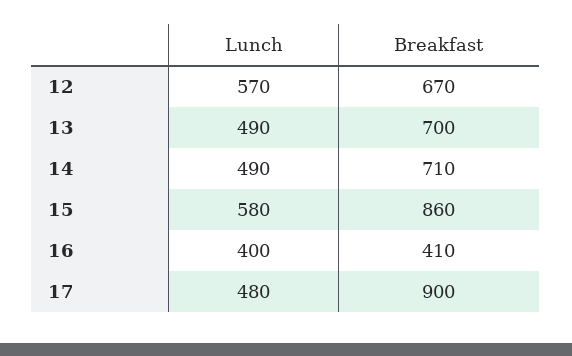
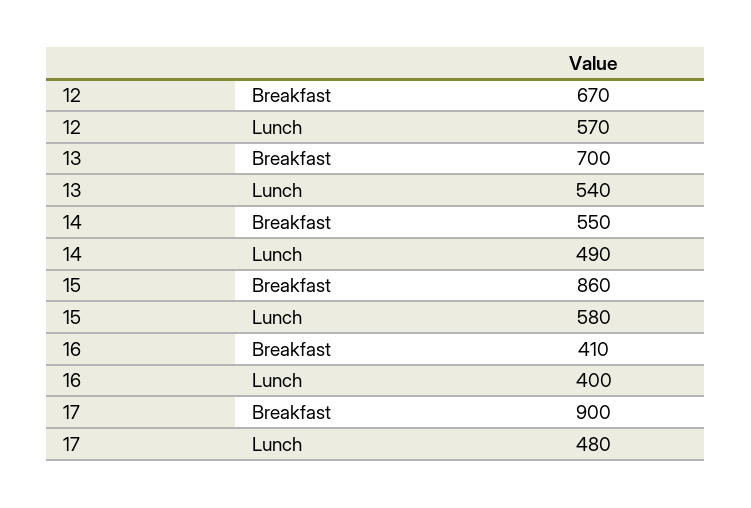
Lunch, 13: 490 -> 540
Breakfast, 14: 710 -> 550

